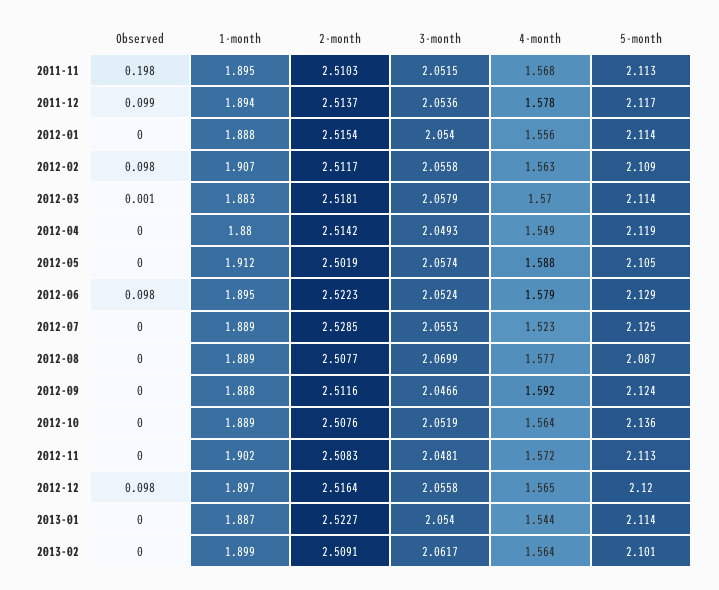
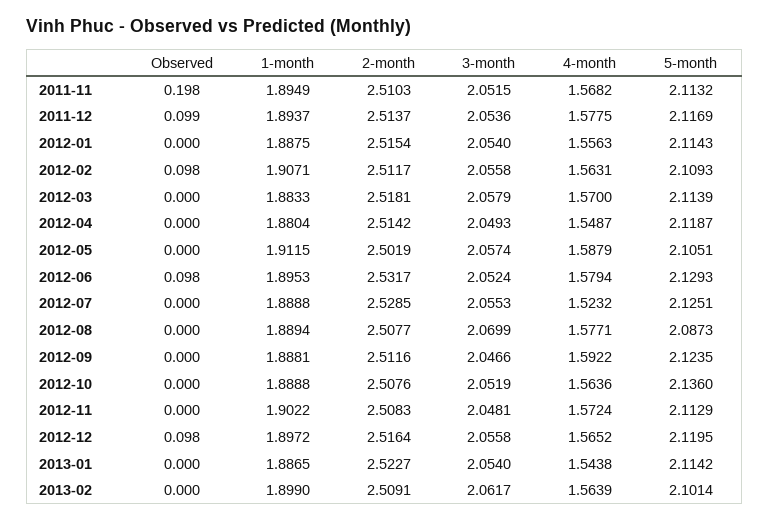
Observed, 2012-03: 0.001 -> 0
2-month, 2012-06: 2.5223 -> 2.5317

